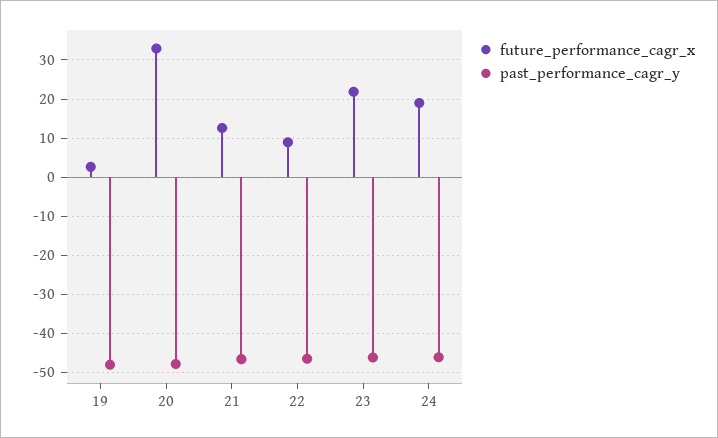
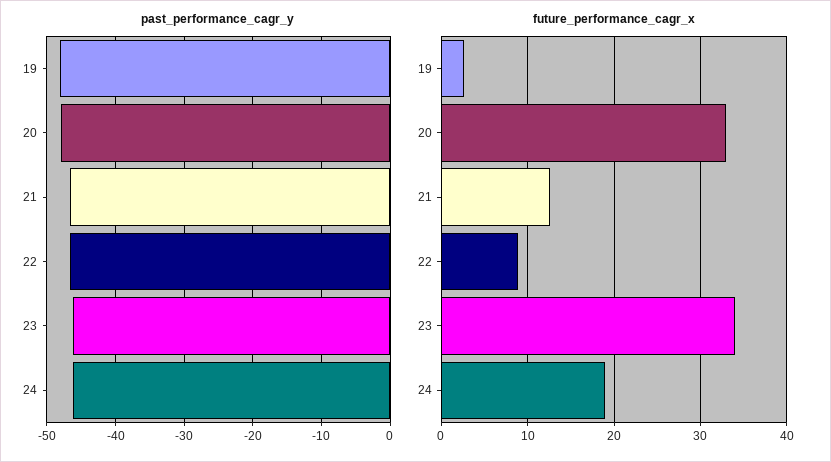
future_performance_cagr_x, 23: 22 -> 34

